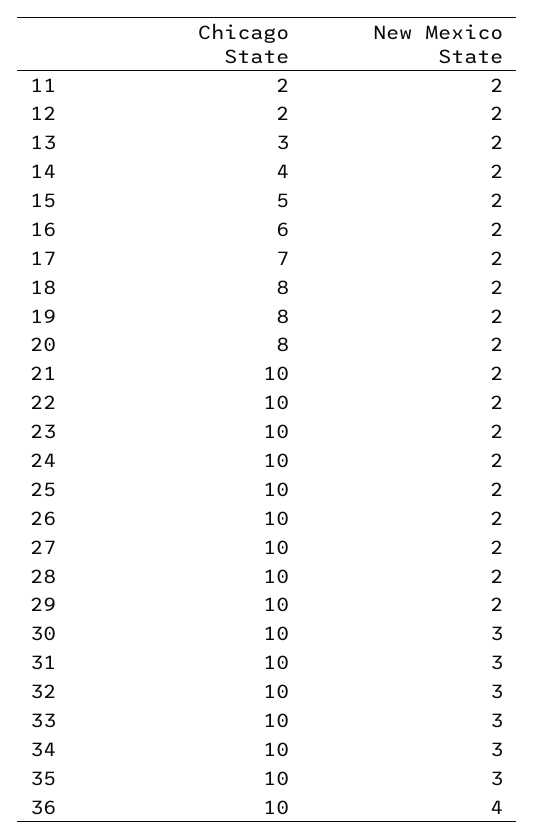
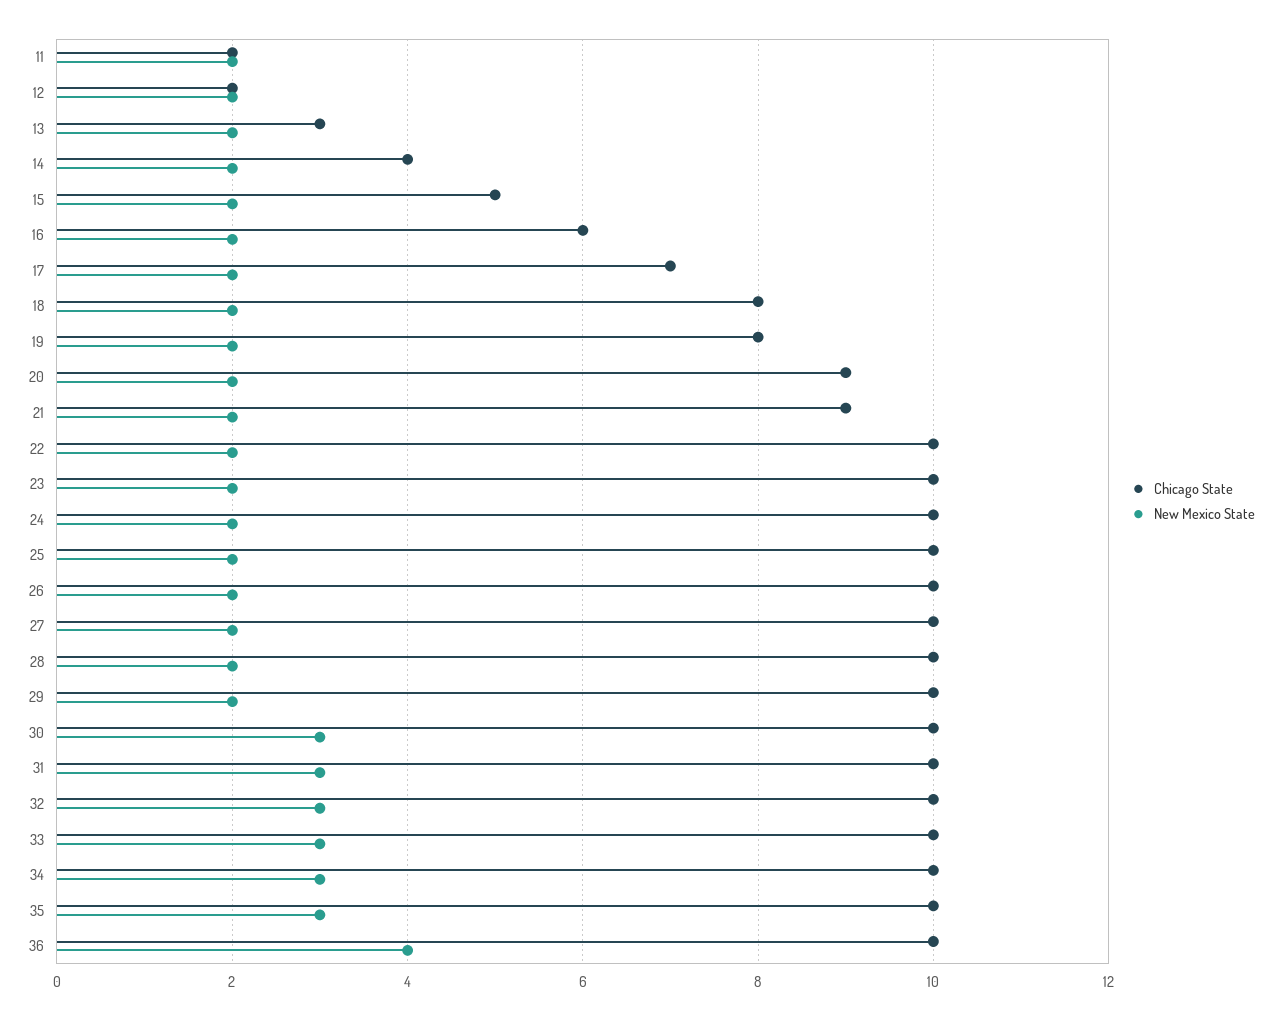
Chicago State, 20: 8 -> 9
Chicago State, 21: 10 -> 9

